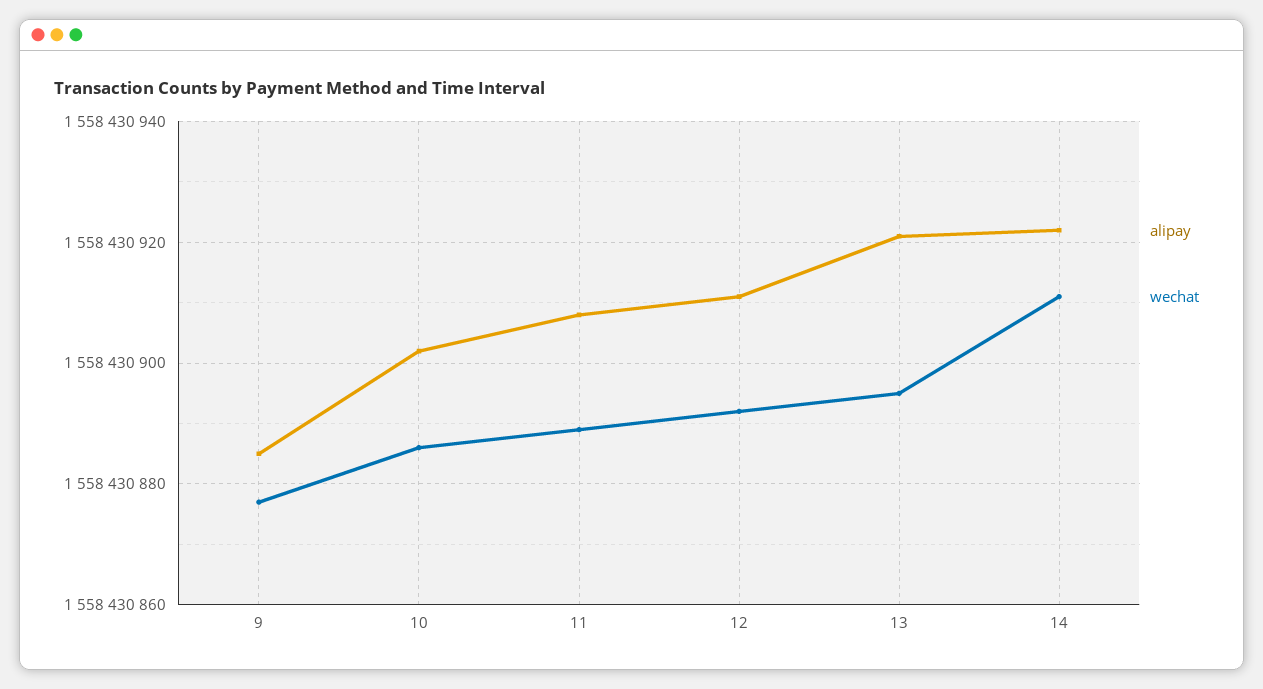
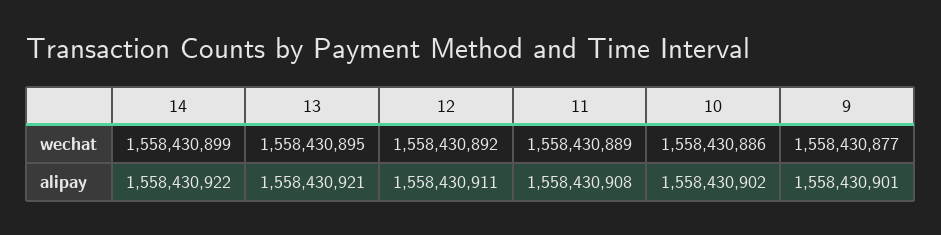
alipay, 9: 1558430885 -> 1558430901
wechat, 14: 1558430910 -> 1558430899

